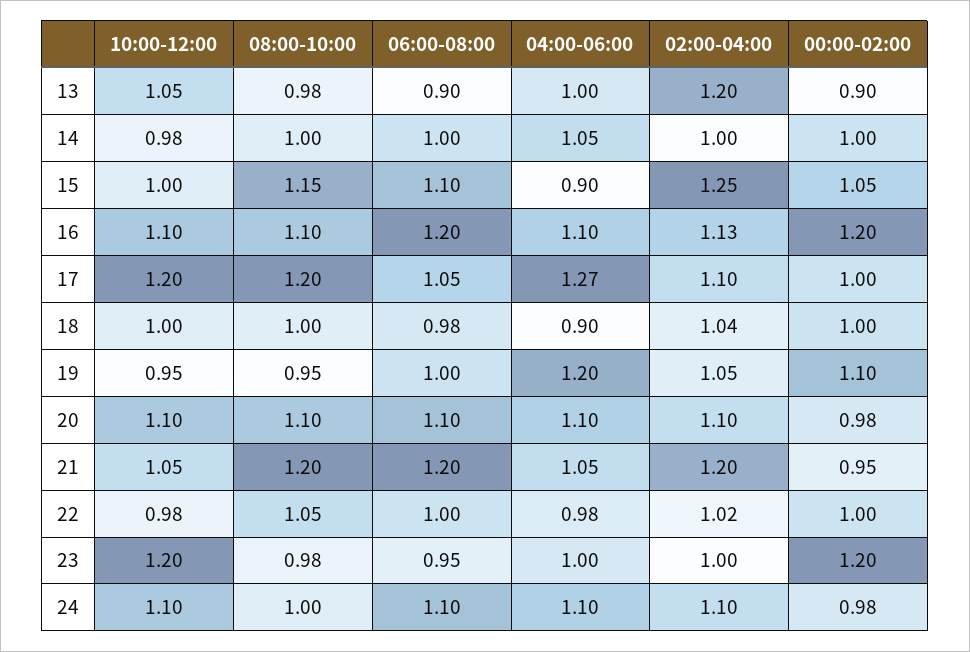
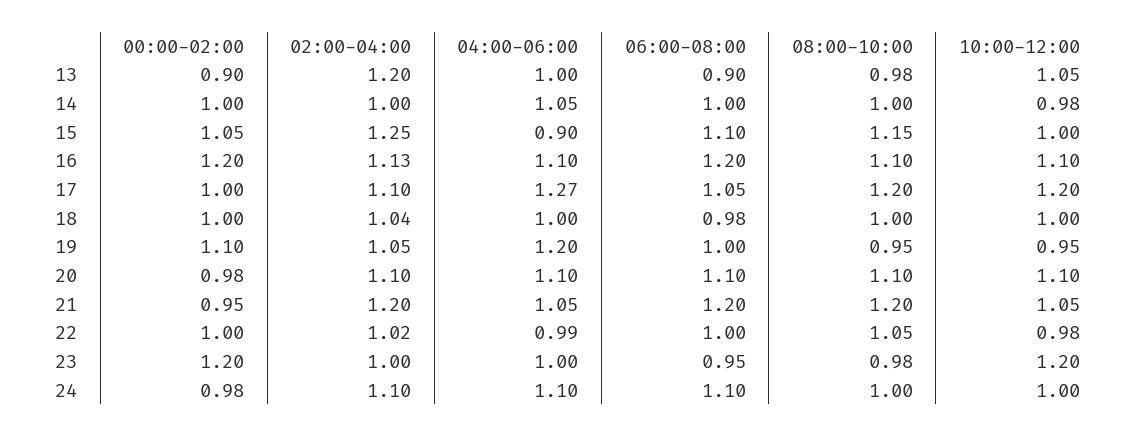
04:00-06:00, 18: 0.9 -> 1
04:00-06:00, 22: 0.98 -> 0.99
10:00-12:00, 24: 1.1 -> 1

